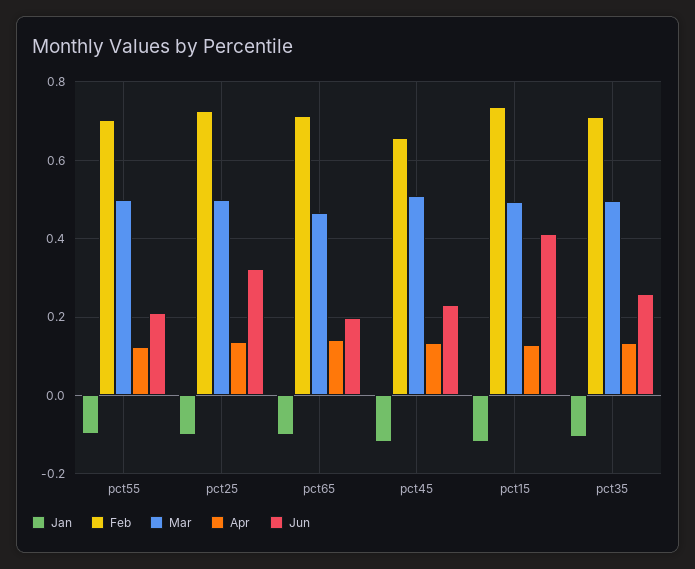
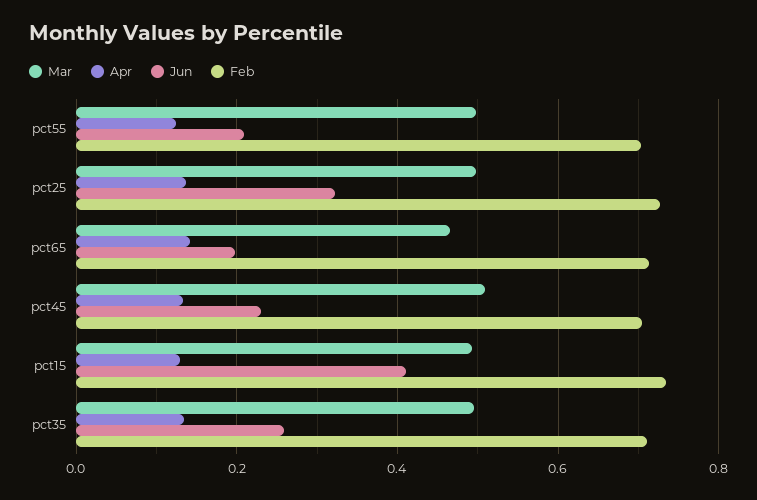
Jan, pct55: -0.1 -> none
Jan, pct25: -0.1 -> none
Jan, pct65: -0.1 -> none
Jan, pct45: -0.12 -> none
Feb, pct45: 0.66 -> 0.7
Jan, pct15: -0.12 -> none
Jan, pct35: -0.1 -> none

